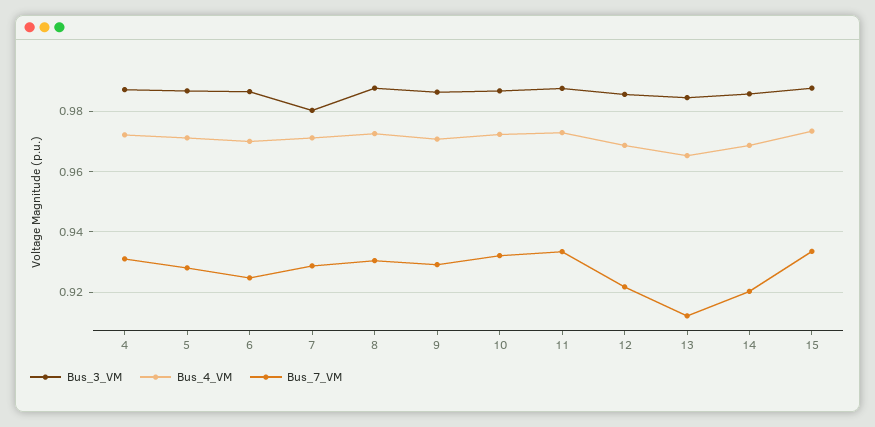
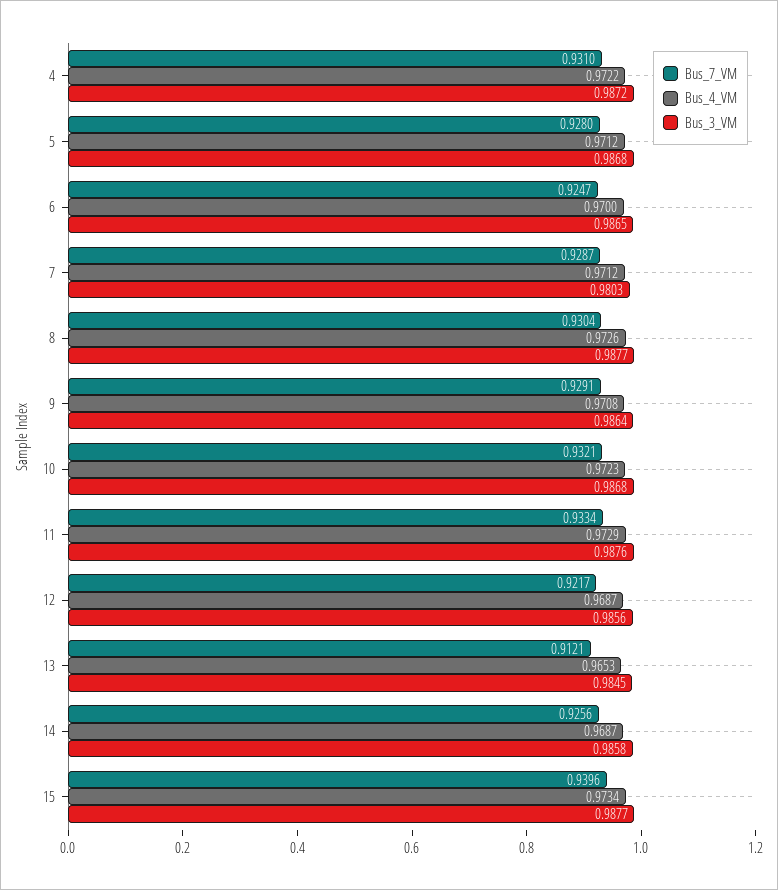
Bus_7_VM, 14: 0.92 -> 0.9256
Bus_7_VM, 15: 0.934 -> 0.9396

